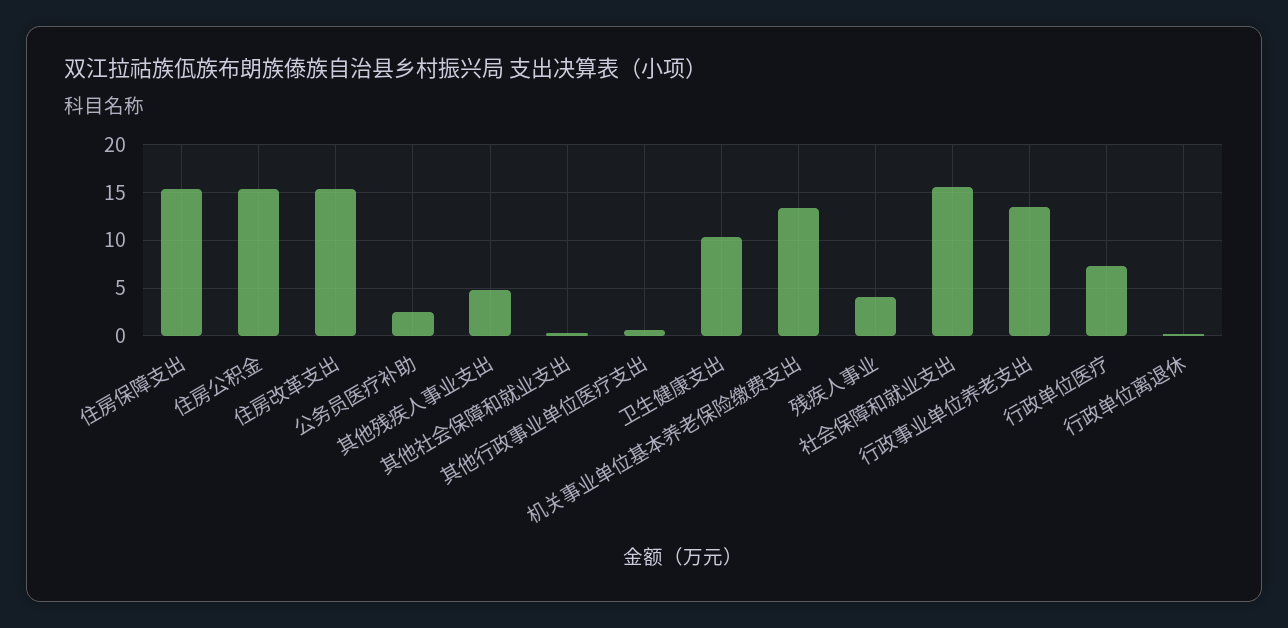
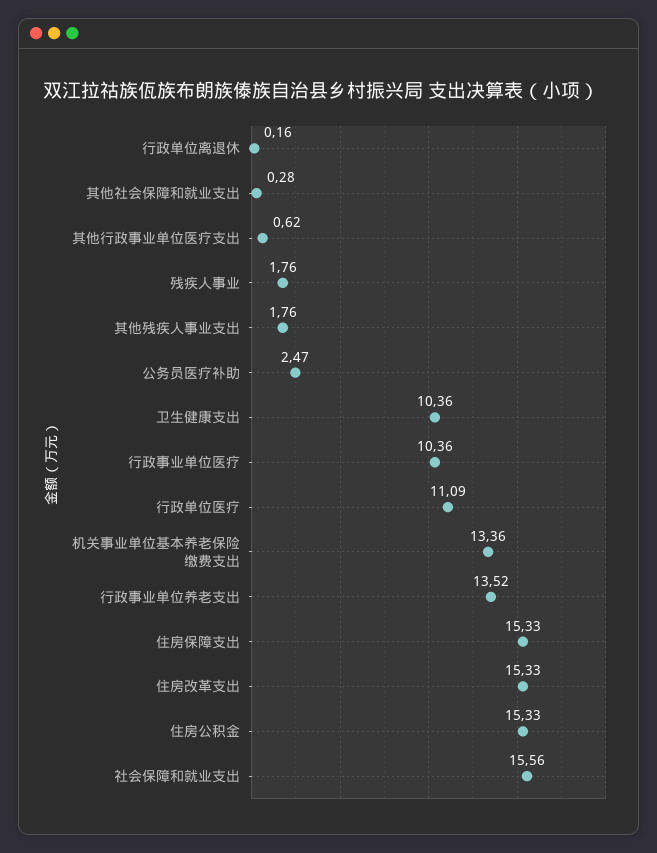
其他残疾人事业支出: 5 -> 1.76
残疾人事业: 4 -> 1.76
行政单位医疗: 7 -> 11.09
行政事业单位医疗: none -> 10.36

